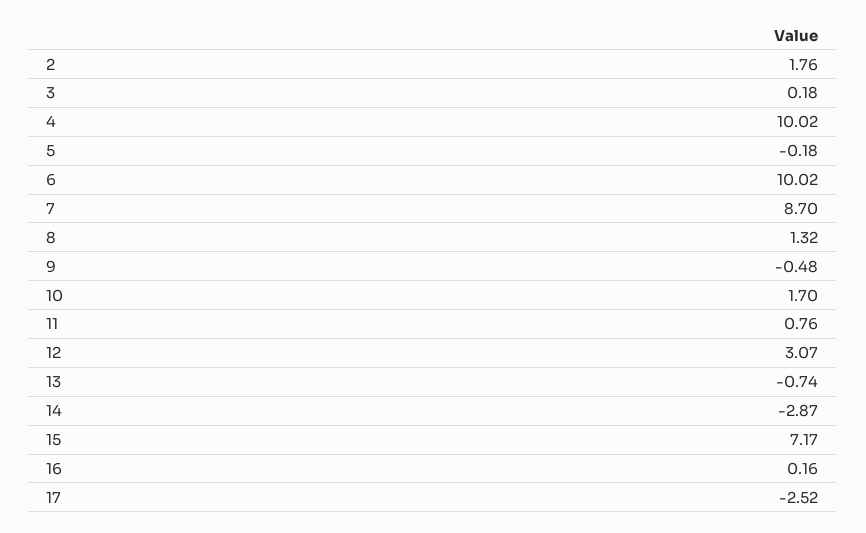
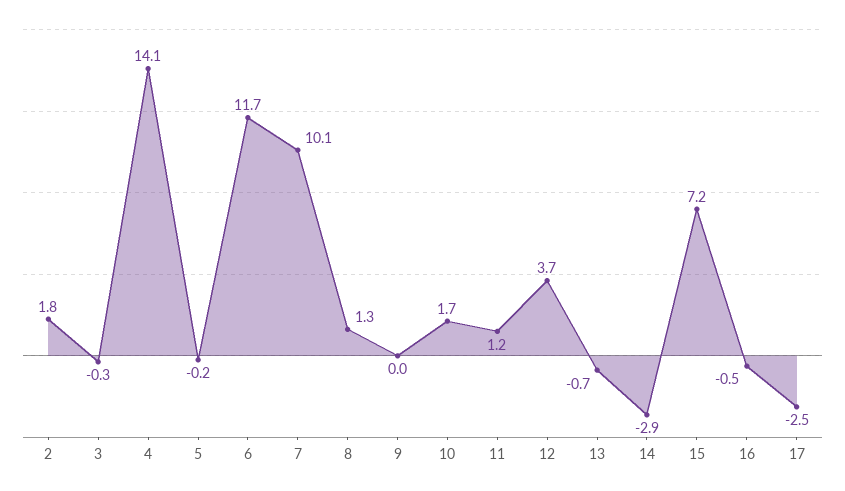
3: 0.18 -> -0.3
4: 10.02 -> 14.1
6: 10.02 -> 11.7
7: 8.7 -> 10.1
9: -0.48 -> 0
11: 0.76 -> 1.2
12: 3.07 -> 3.7
16: 0.16 -> -0.5

